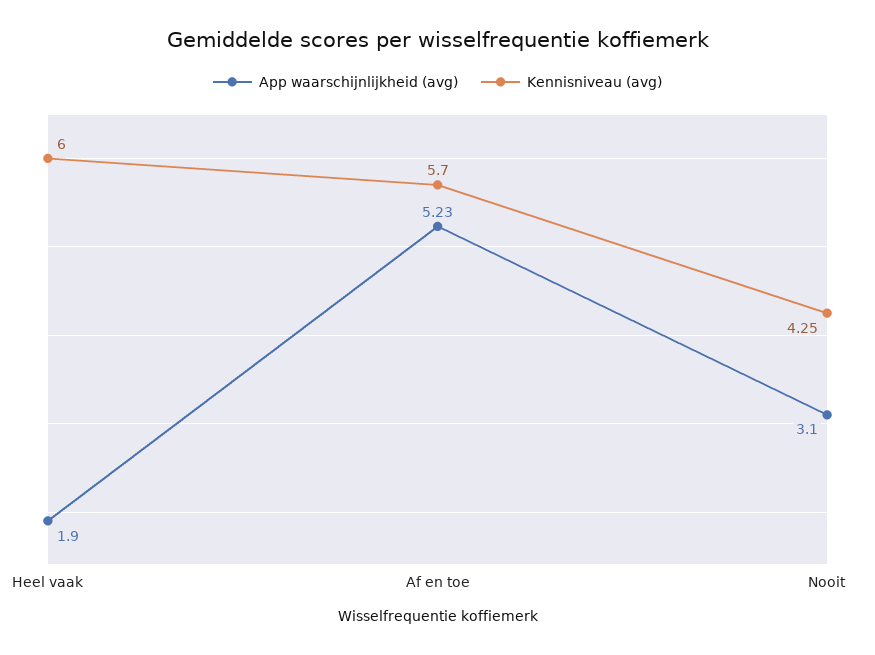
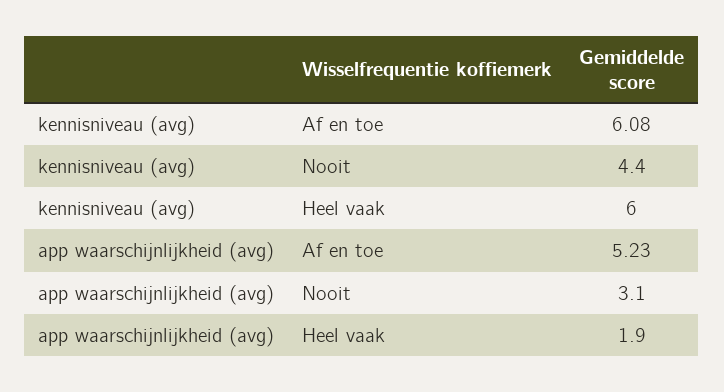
Kennisniveau (avg), Af en toe: 5.7 -> 6.08
Kennisniveau (avg), Nooit: 4.25 -> 4.4

